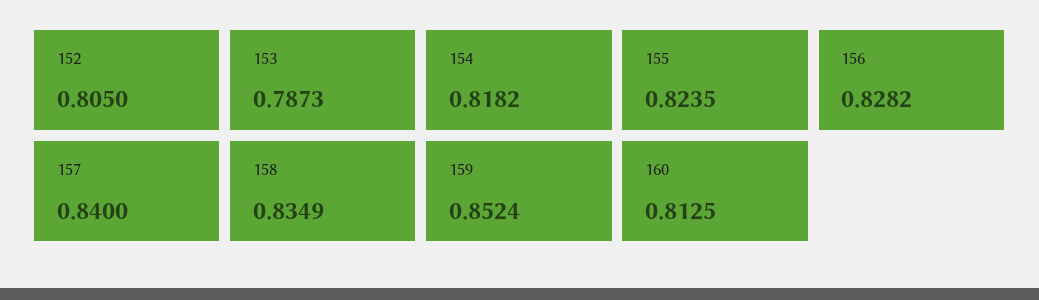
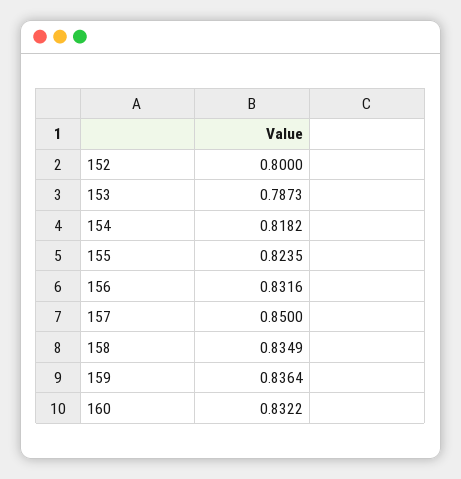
152: 0.805 -> 0.8
156: 0.8282 -> 0.8316
157: 0.84 -> 0.85
159: 0.8524 -> 0.8364
160: 0.8125 -> 0.8322

